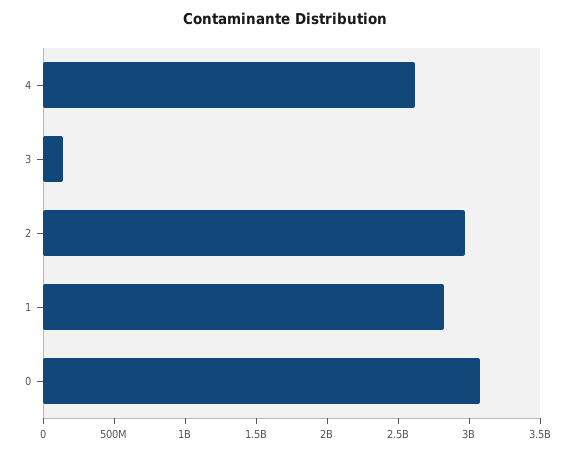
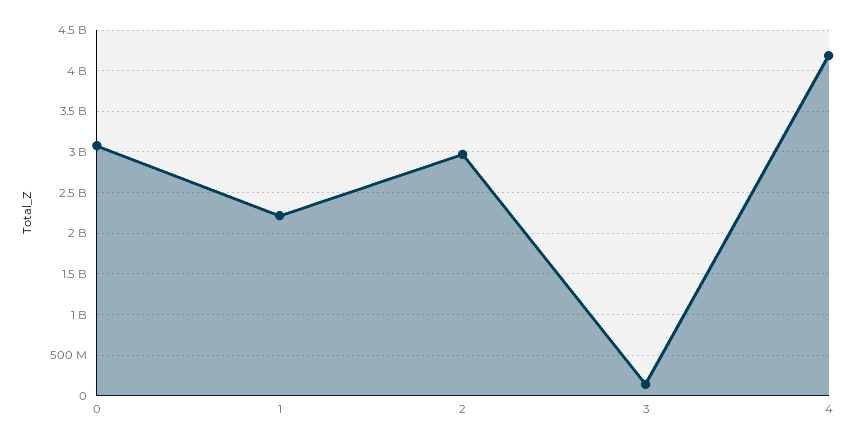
4: 2600000000 -> 4200000000
1: 2800000000 -> 2200000000

